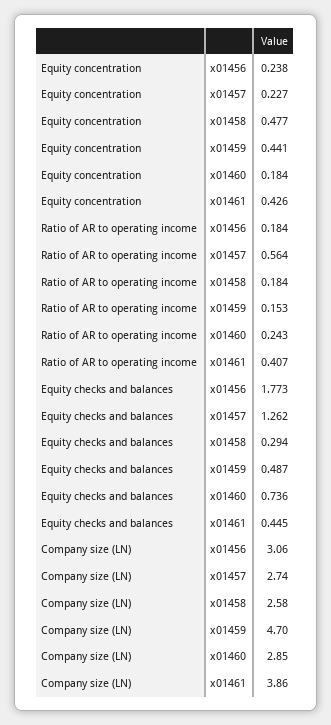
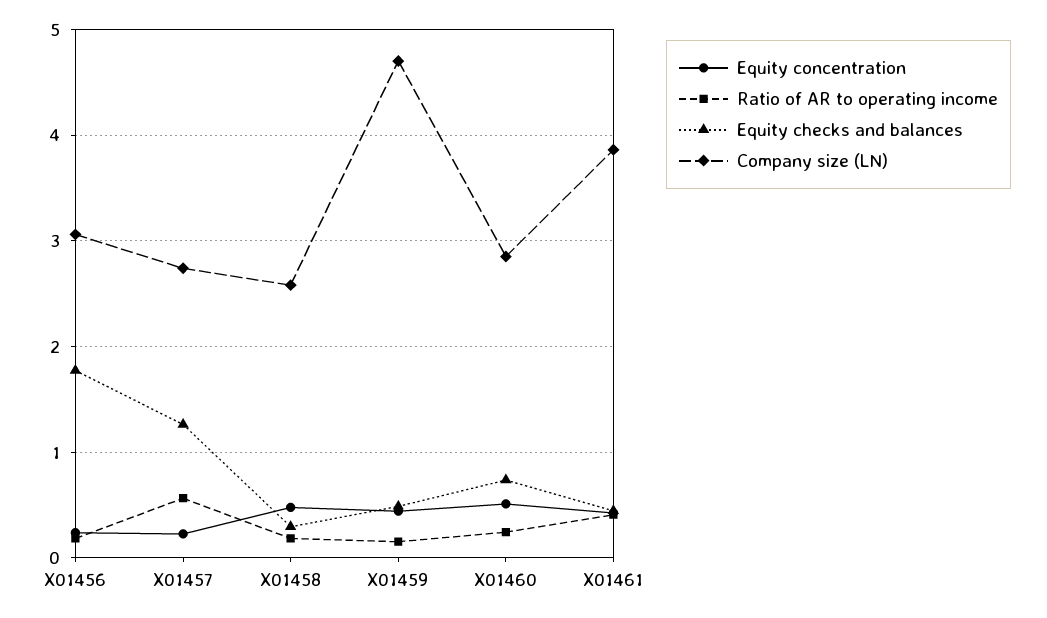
Equity concentration, x01460: 0.184 -> 0.5

